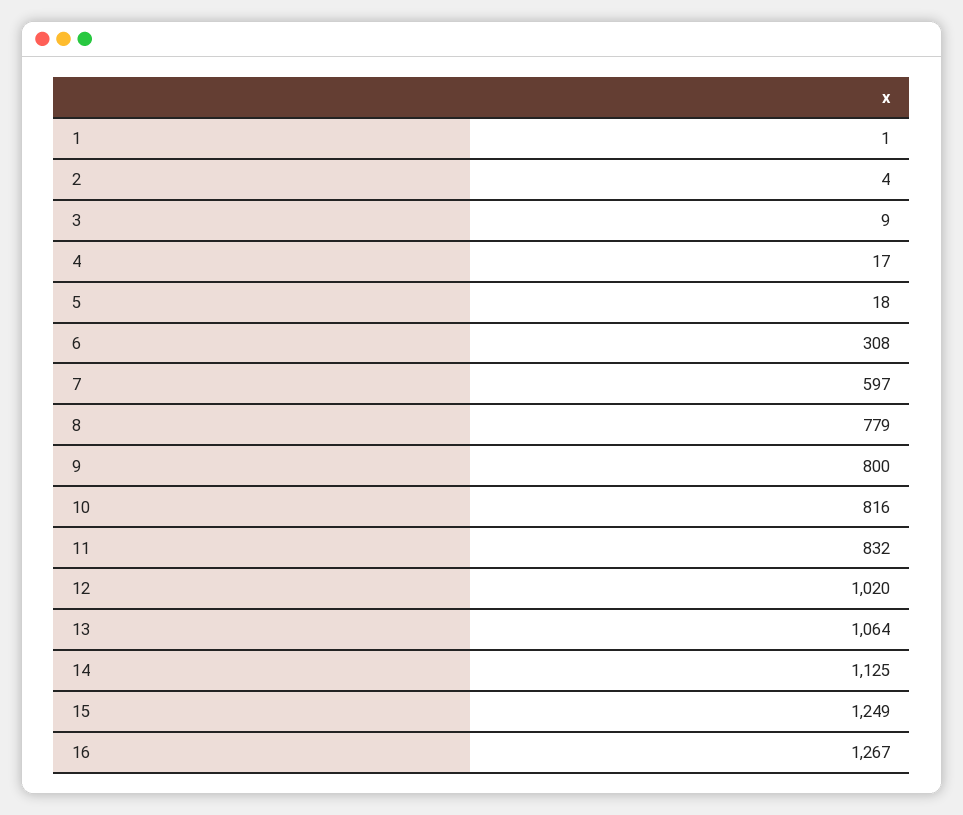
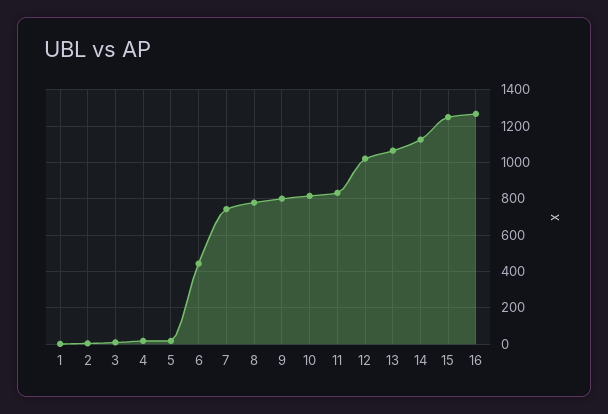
6: 308 -> 450
7: 597 -> 750

